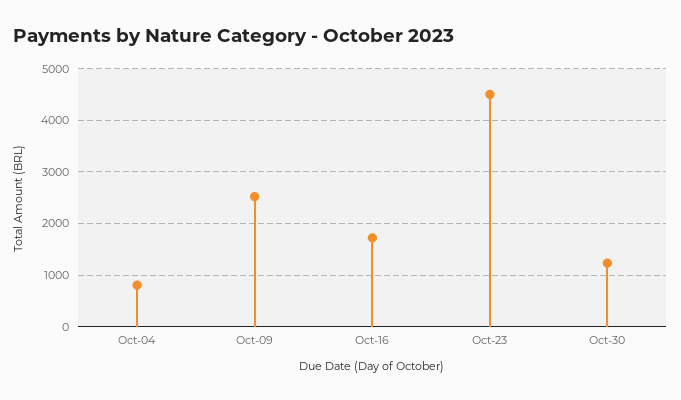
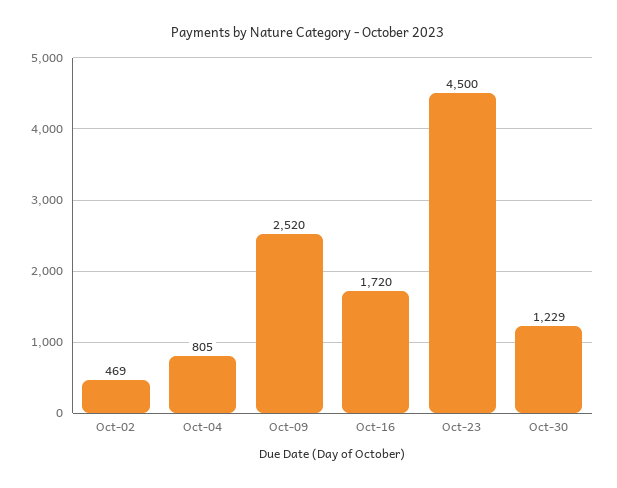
Oct-02: none -> 469

